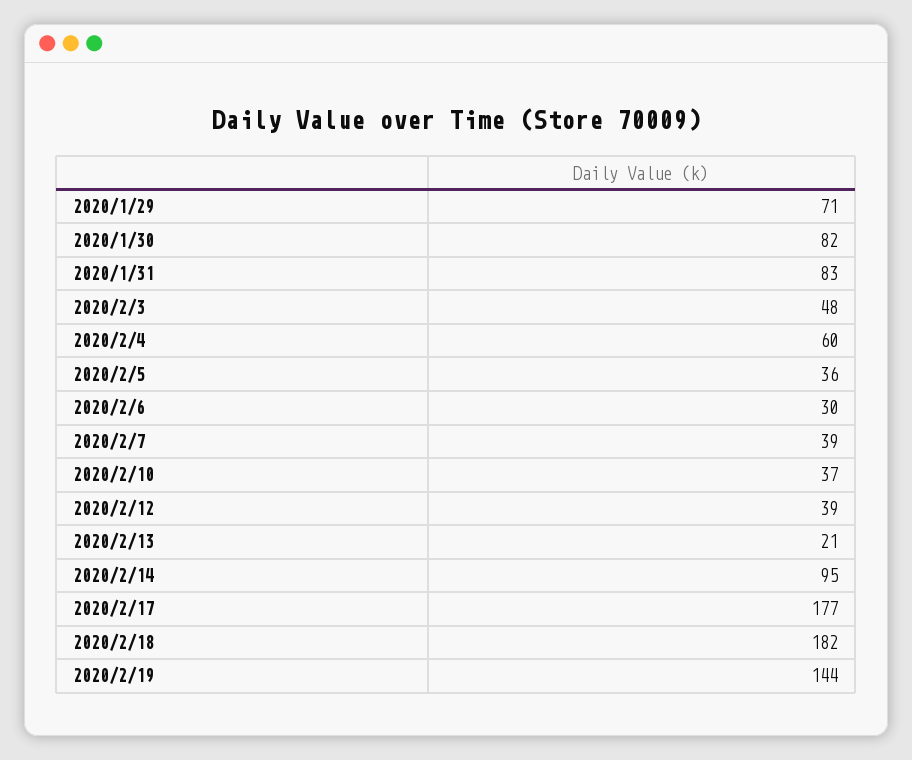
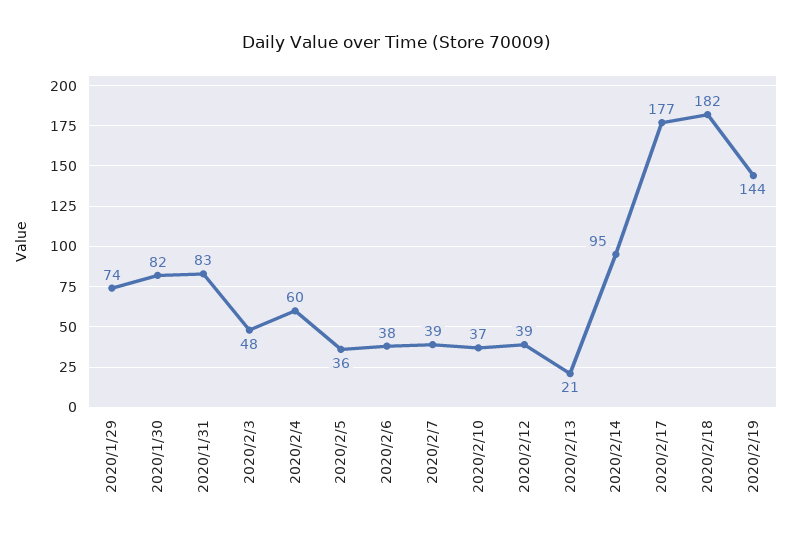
2020/1/29: 71 -> 74
2020/2/6: 30 -> 38

